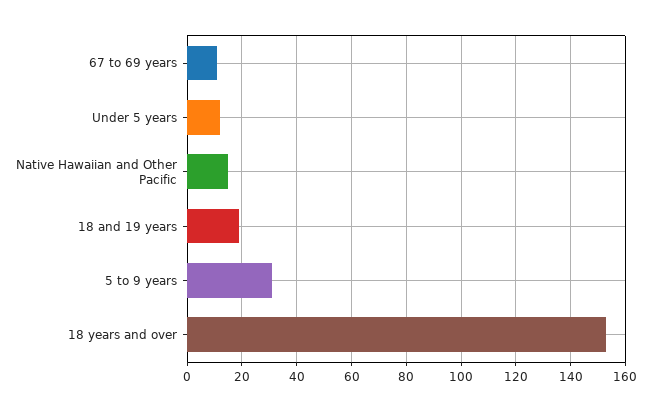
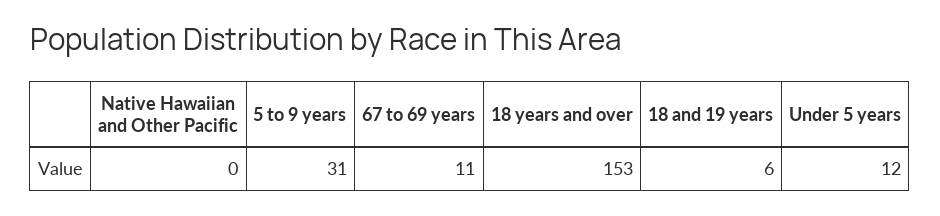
Native Hawaiian and Other Pacific: 15 -> 0
18 and 19 years: 20 -> 6

